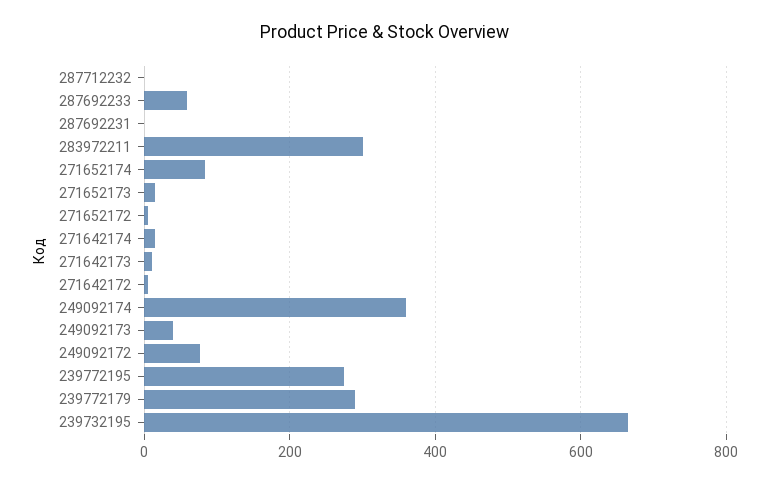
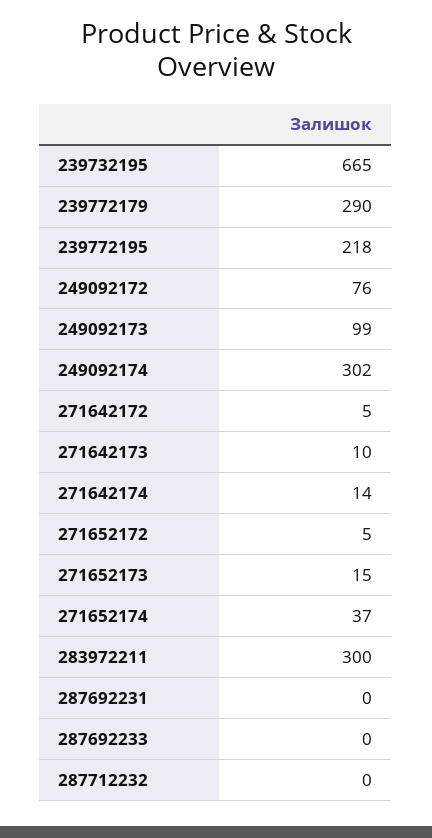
287692233: 60 -> 0
271652174: 80 -> 37
249092174: 360 -> 302
249092173: 40 -> 99
239772195: 280 -> 218

